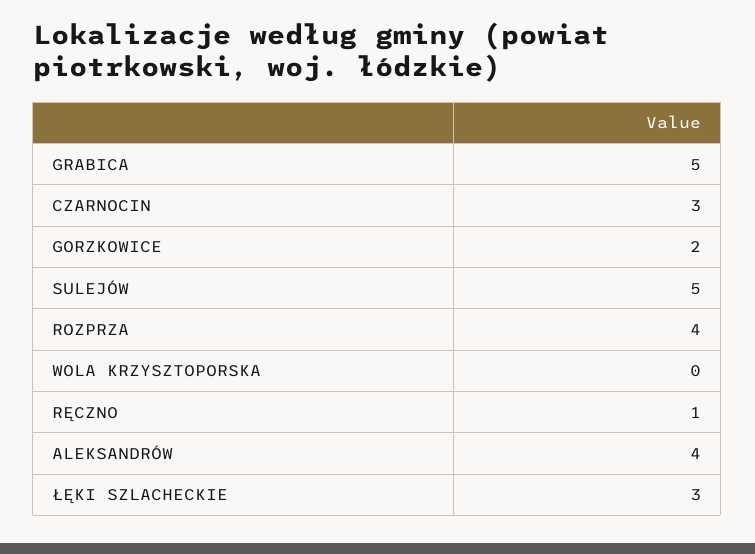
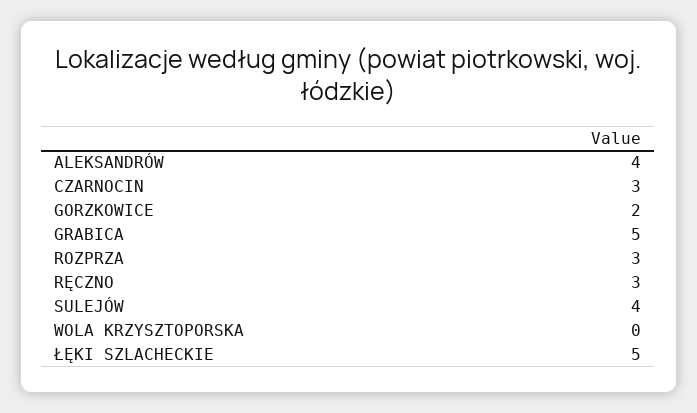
SULEJÓW: 5 -> 4
ROZPRZA: 4 -> 3
RĘCZNO: 1 -> 3
ŁĘKI SZLACHECKIE: 3 -> 5

